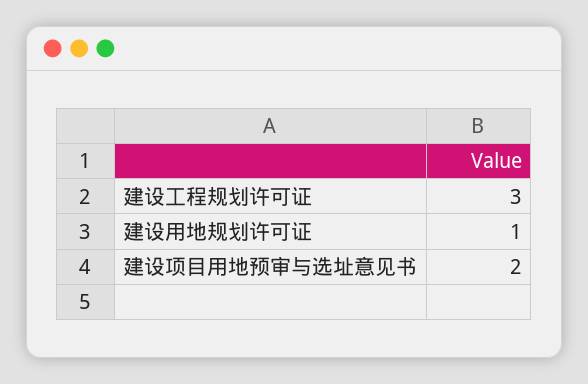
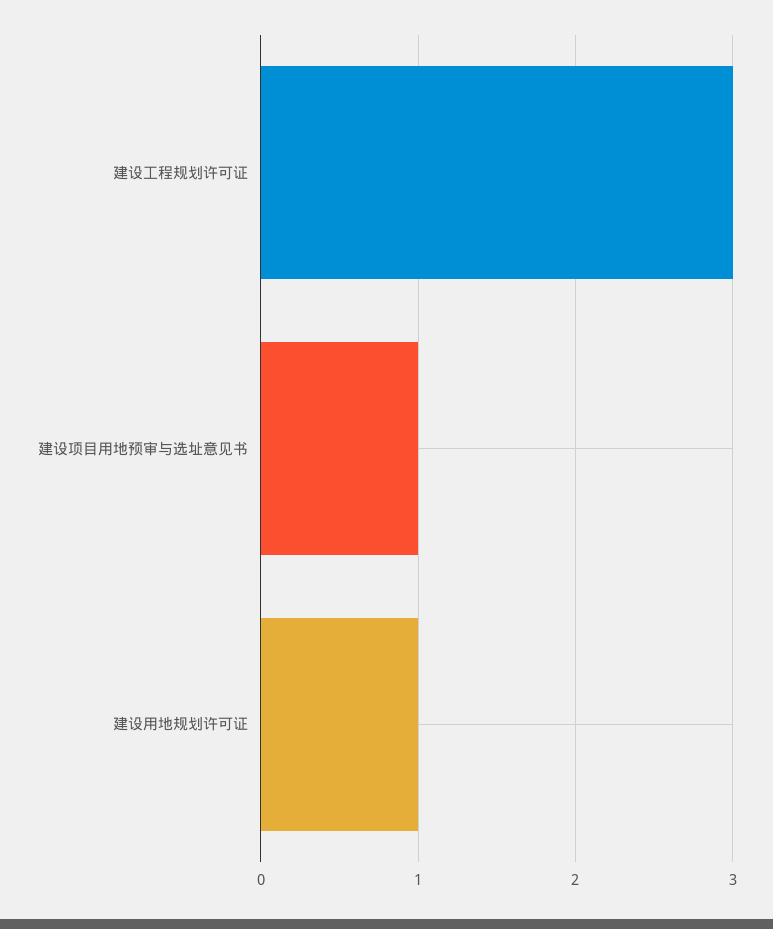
建设项目用地预审与选址意见书: 2 -> 1

